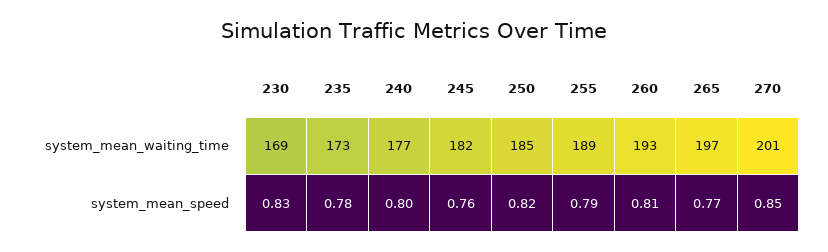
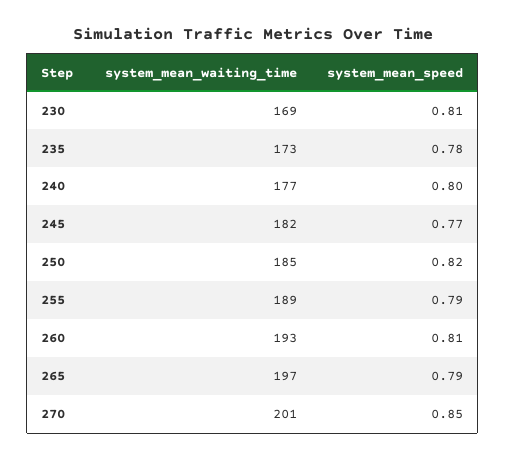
230, system_mean_speed: 0.83 -> 0.81
245, system_mean_speed: 0.76 -> 0.77
265, system_mean_speed: 0.77 -> 0.79

